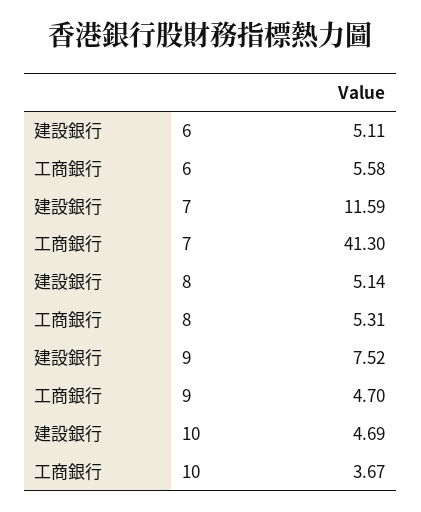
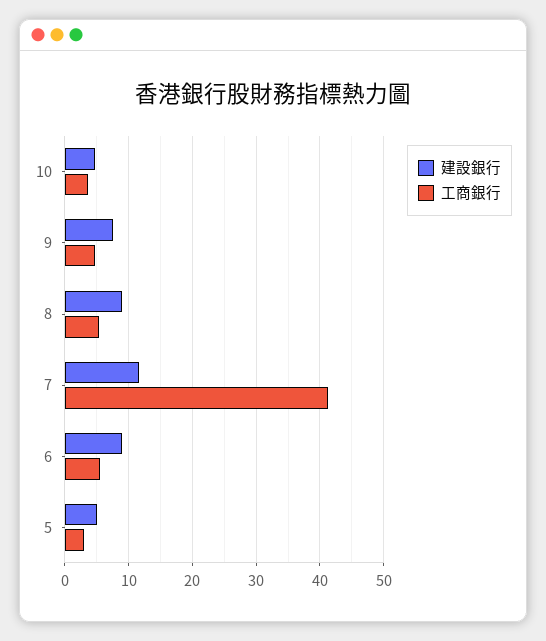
建設銀行, 6: 5.11 -> 9
建設銀行, 8: 5.14 -> 9
建設銀行, 5: none -> 5
工商銀行, 5: none -> 3

